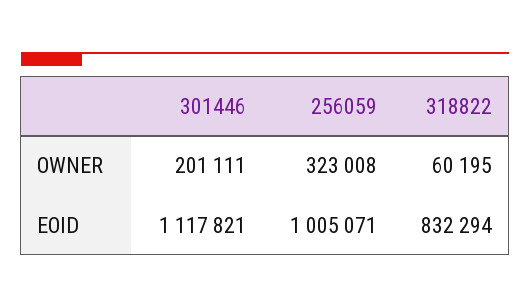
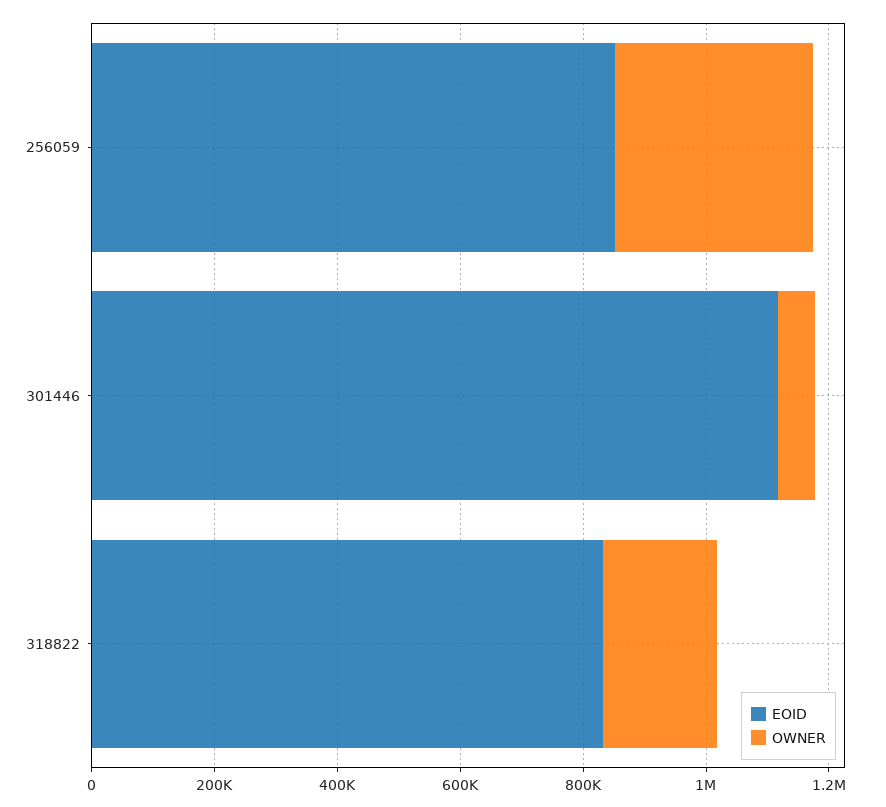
OWNER, 301446: 201111 -> 50000
OWNER, 318822: 60195 -> 200000
EOID, 256059: 1005071 -> 850000

